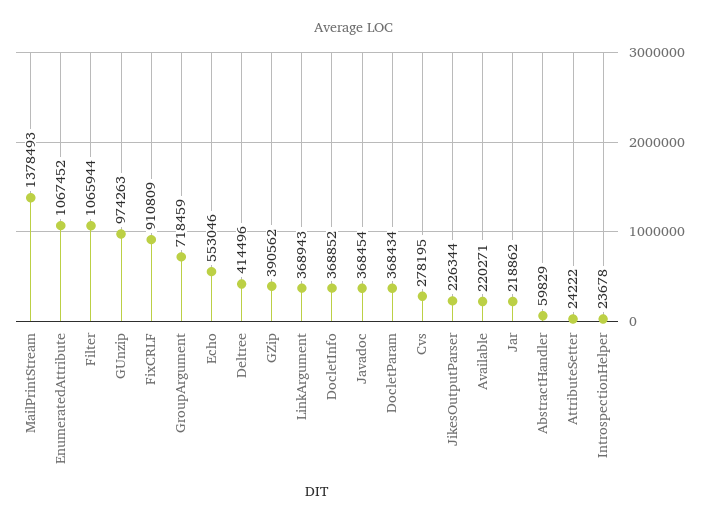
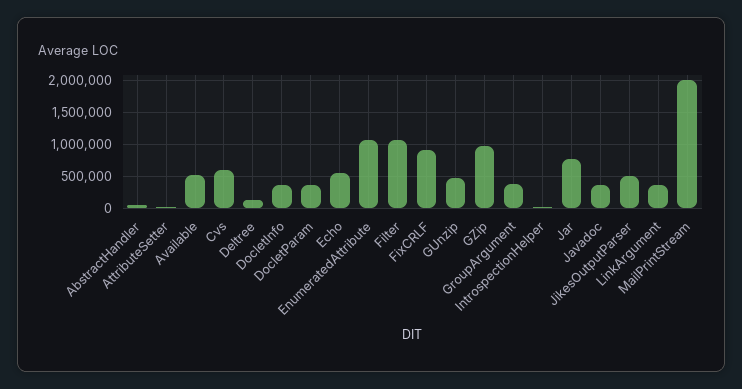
MailPrintStream: 1378493 -> 2000000
GUnzip: 974263 -> 500000
GroupArgument: 718459 -> 400000
Deltree: 414496 -> 100000
GZip: 390562 -> 1000000
Cvs: 278195 -> 600000
JikesOutputParser: 226344 -> 500000
Available: 220271 -> 500000
Jar: 218862 -> 800000

